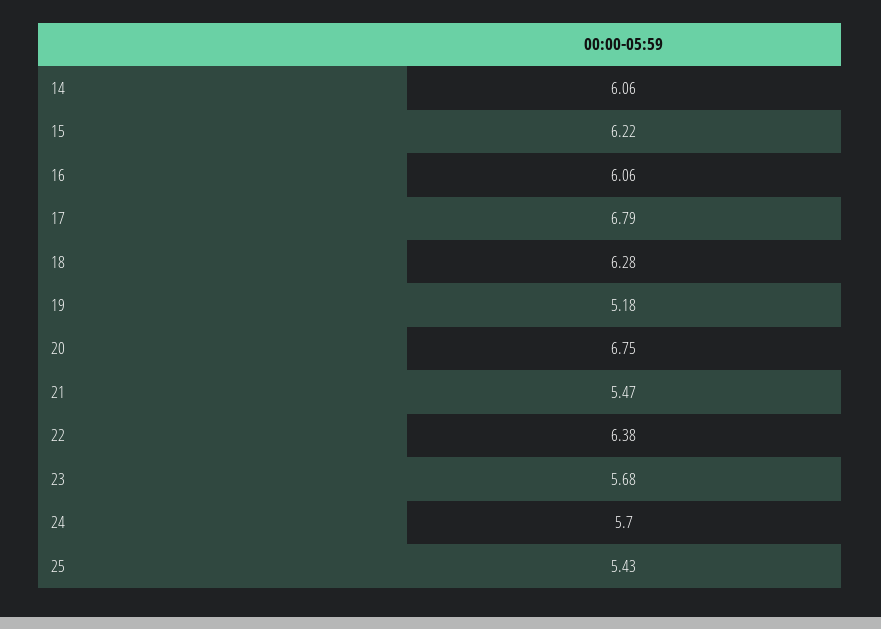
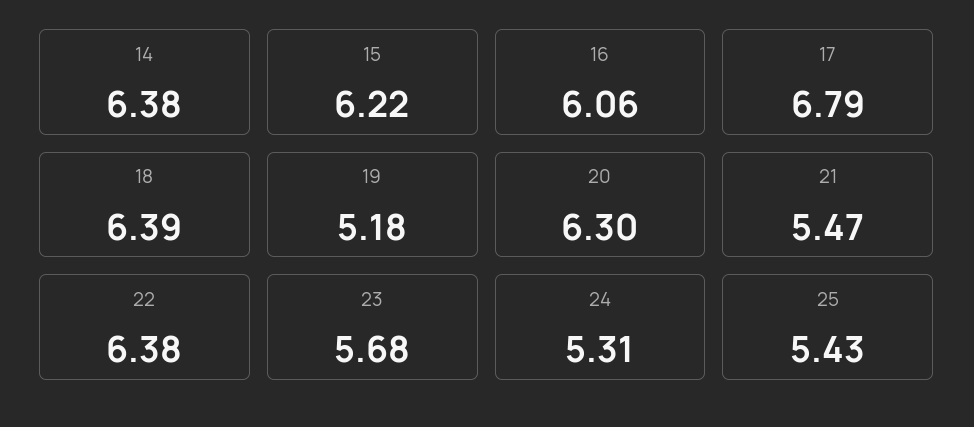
14: 6.06 -> 6.38
18: 6.28 -> 6.39
20: 6.75 -> 6.3
24: 5.7 -> 5.31

